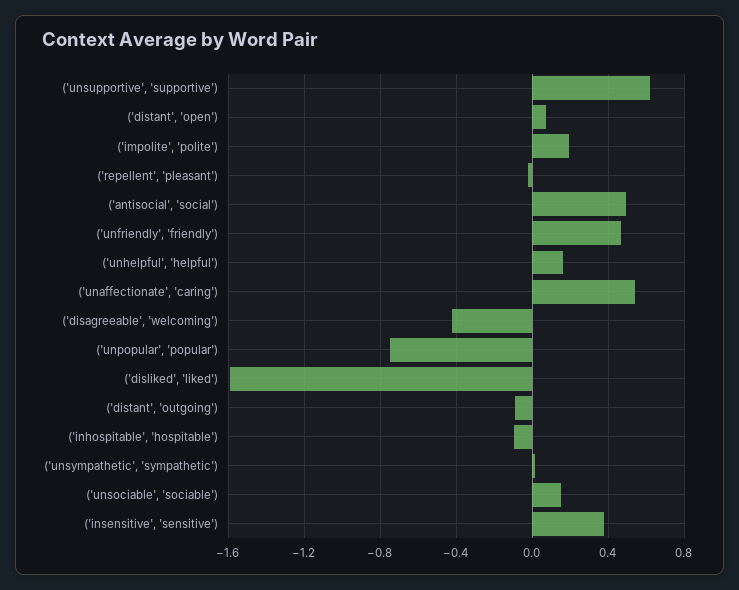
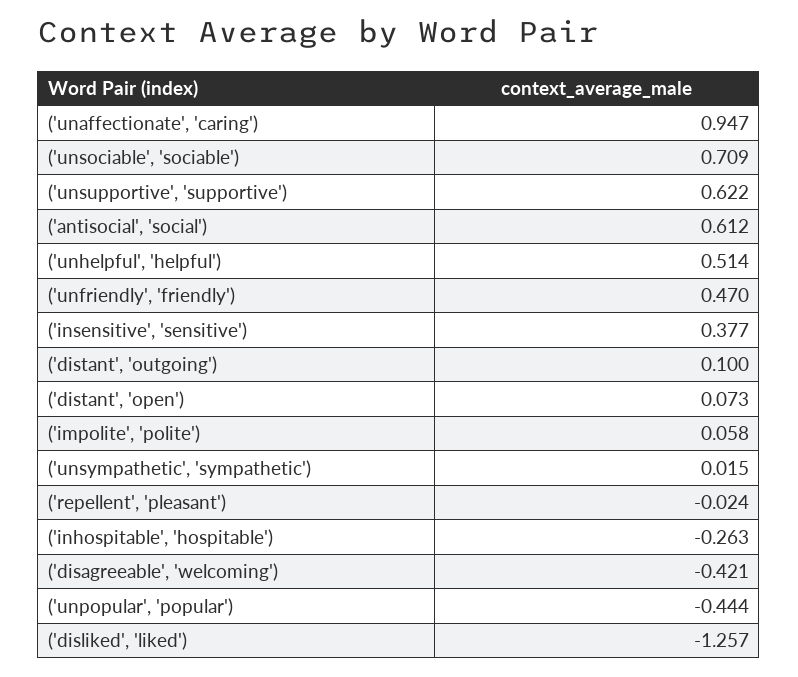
('impolite', 'polite'): 0.2 -> 0.058
('antisocial', 'social'): 0.5 -> 0.612
('unhelpful', 'helpful'): 0.15 -> 0.514
('unaffectionate', 'caring'): 0.55 -> 0.947
('unpopular', 'popular'): -0.75 -> -0.444
('disliked', 'liked'): -1.6 -> -1.257
('distant', 'outgoing'): -0.1 -> 0.1
('inhospitable', 'hospitable'): -0.1 -> -0.263
('unsociable', 'sociable'): 0.15 -> 0.709

